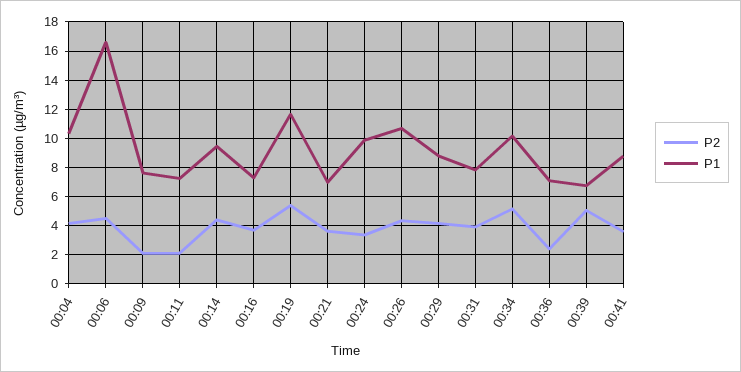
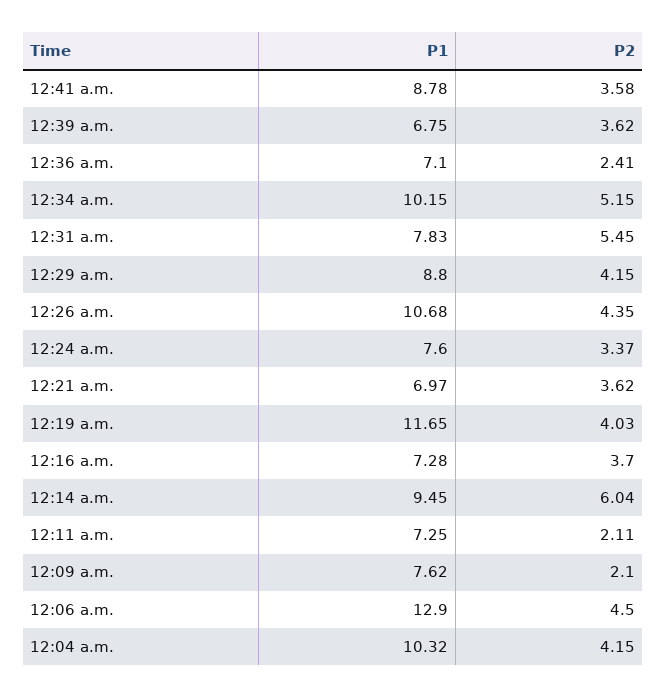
P1, 00:06: 16.5 -> 12.9
P2, 00:14: 4.5 -> 6.04
P2, 00:19: 5.5 -> 4.03
P1, 00:24: 10 -> 7.6
P2, 00:31: 4 -> 5.45
P2, 00:39: 5 -> 3.62

